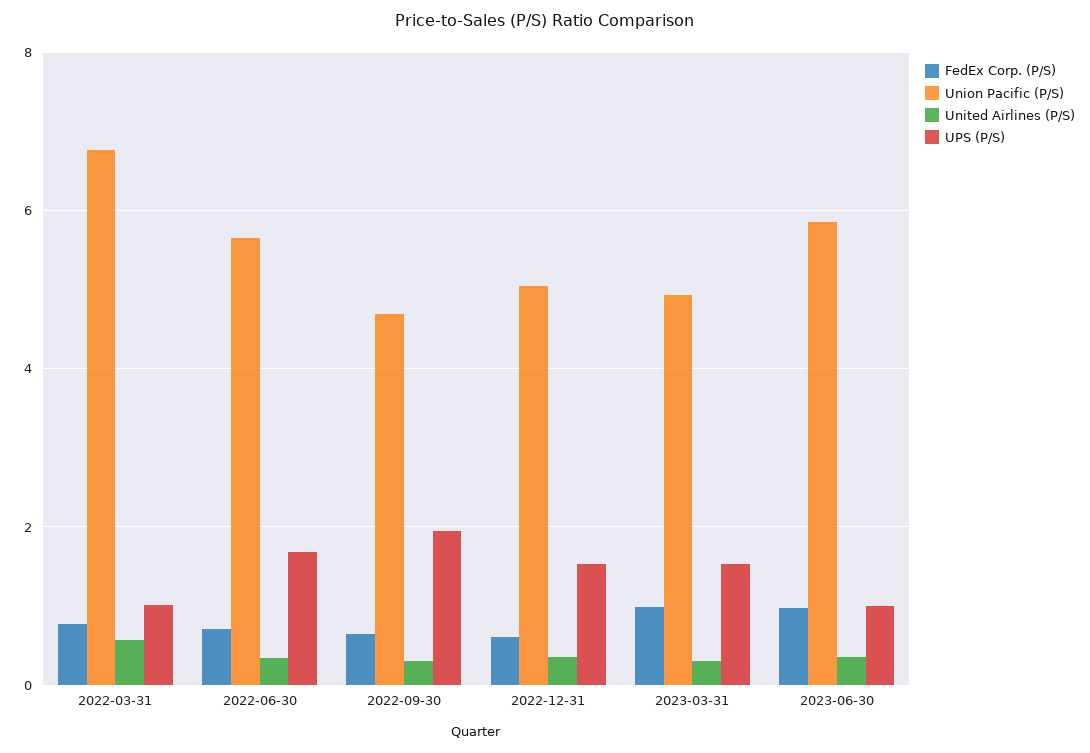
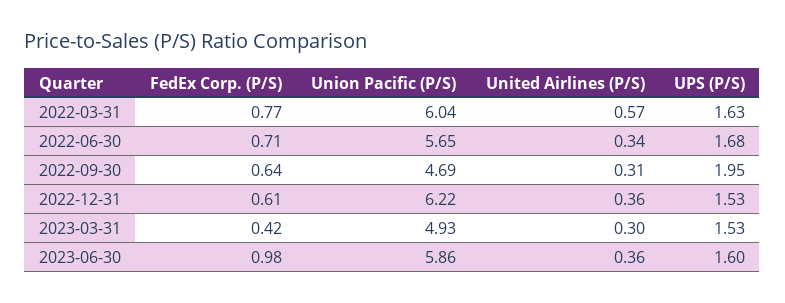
Union Pacific (P/S), 2022-03-31: 6.8 -> 6.04
UPS (P/S), 2022-03-31: 1 -> 1.63
Union Pacific (P/S), 2022-12-31: 5 -> 6.22
FedEx Corp. (P/S), 2023-03-31: 1 -> 0.42
UPS (P/S), 2023-06-30: 1 -> 1.6

